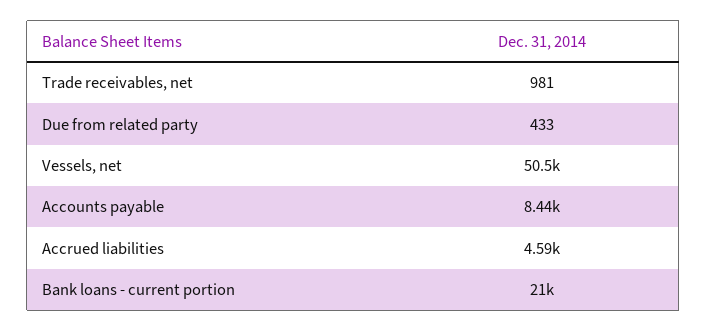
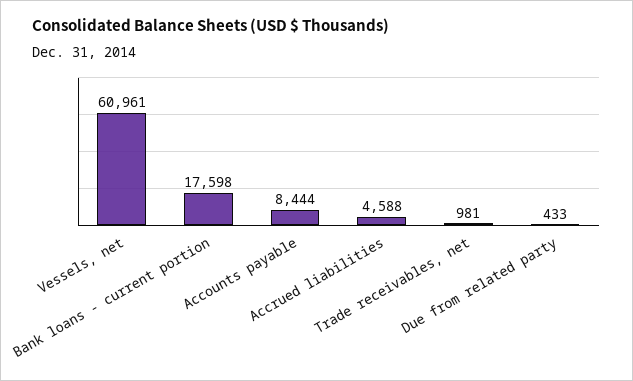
Vessels, net: 50500 -> 60961
Bank loans - current portion: 21000 -> 17598

